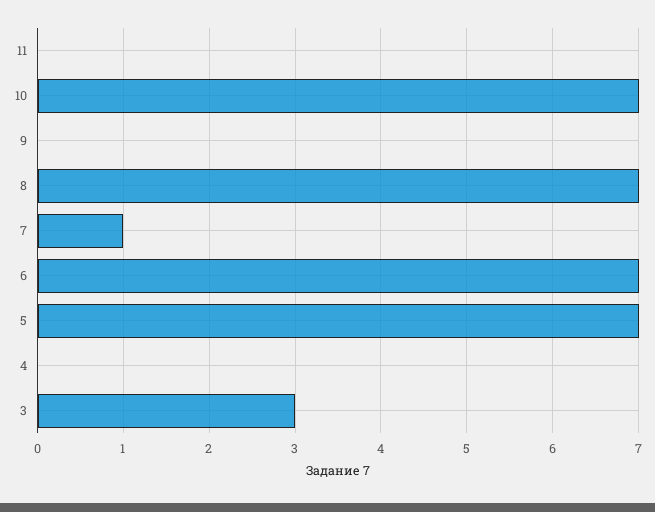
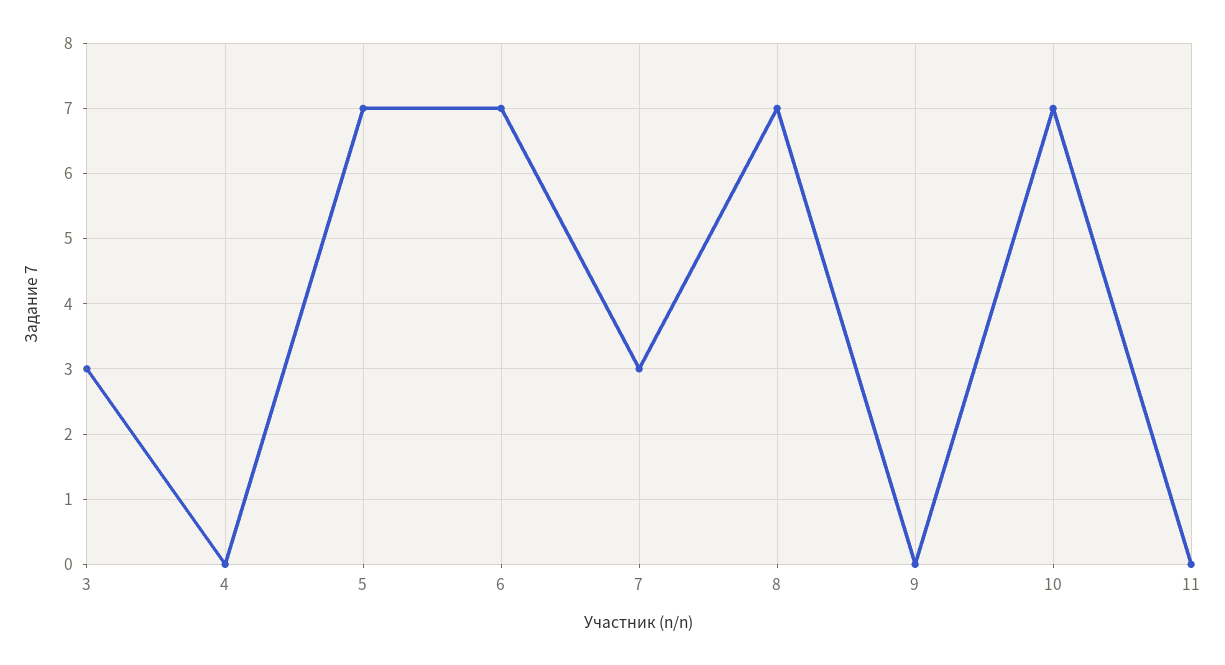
7: 1 -> 3

